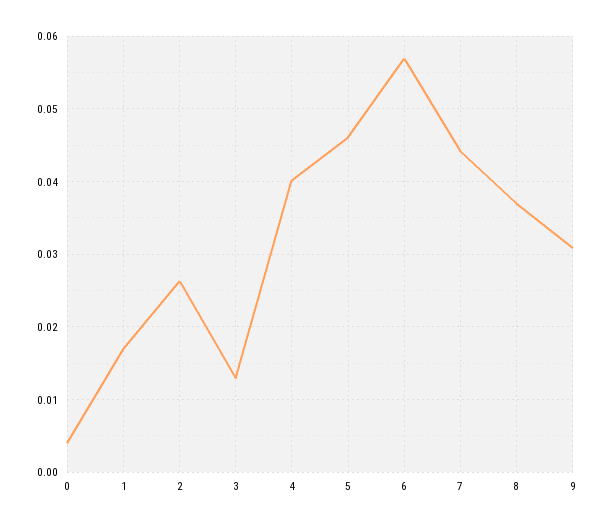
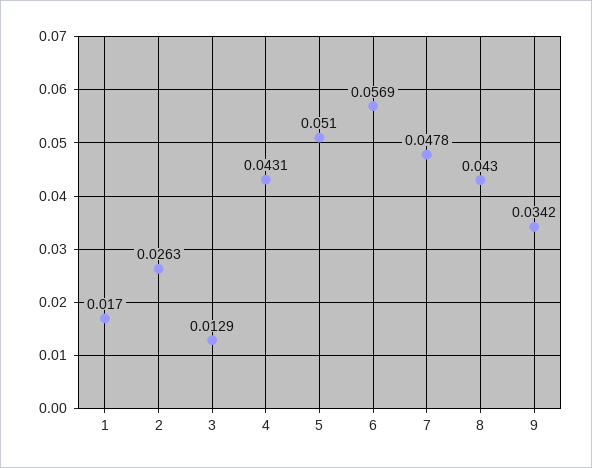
0: 0.004 -> none
4: 0.04 -> 0.0431
5: 0.046 -> 0.051
7: 0.044 -> 0.0478
8: 0.037 -> 0.043
9: 0.031 -> 0.0342

